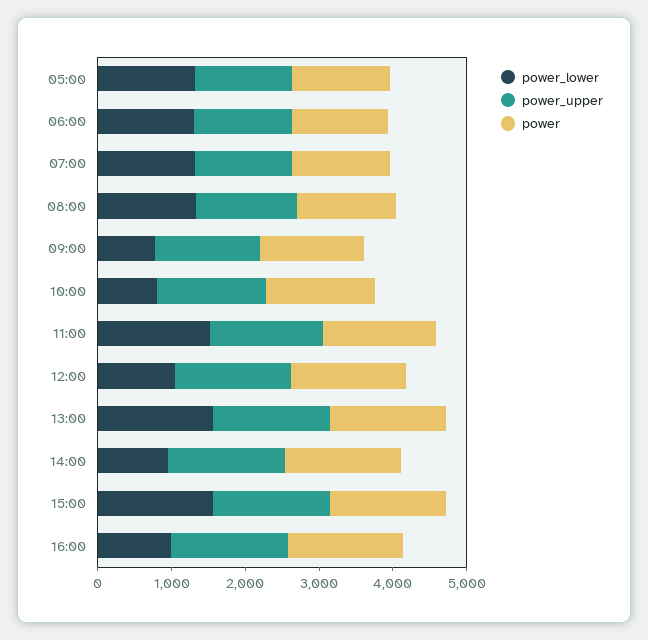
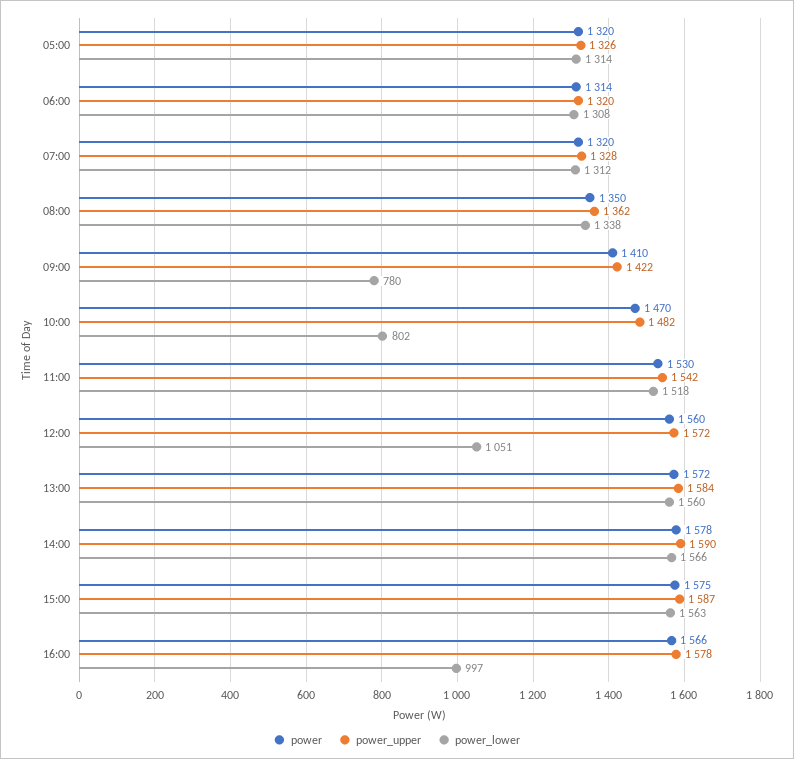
power_lower, 14:00: 1000 -> 1566

